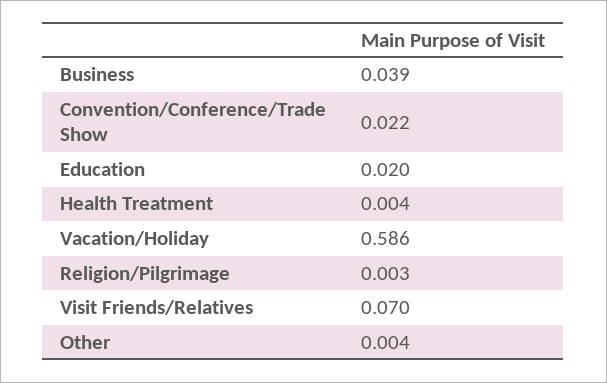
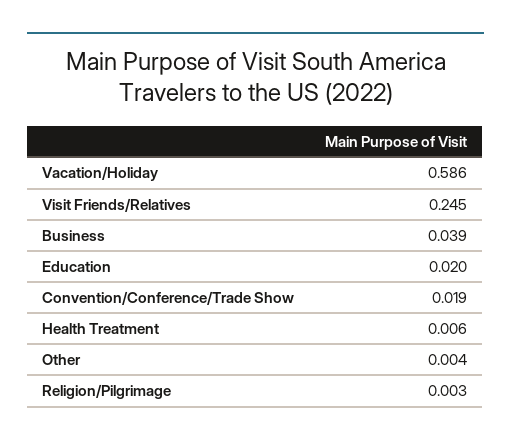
Convention/Conference/Trade Show: 0.022 -> 0.019
Health Treatment: 0.004 -> 0.006
Visit Friends/Relatives: 0.07 -> 0.245

